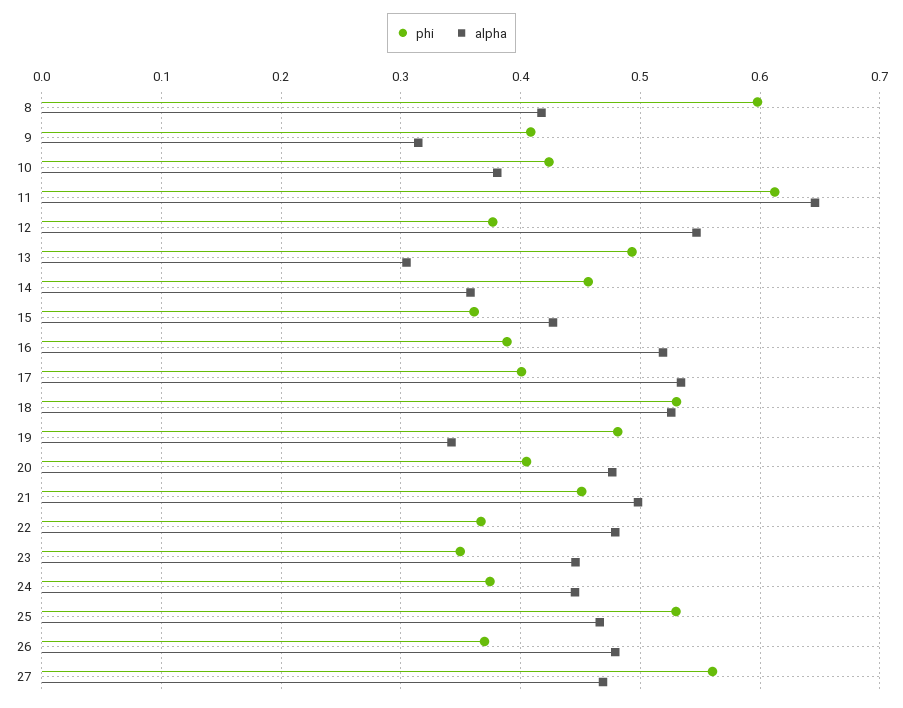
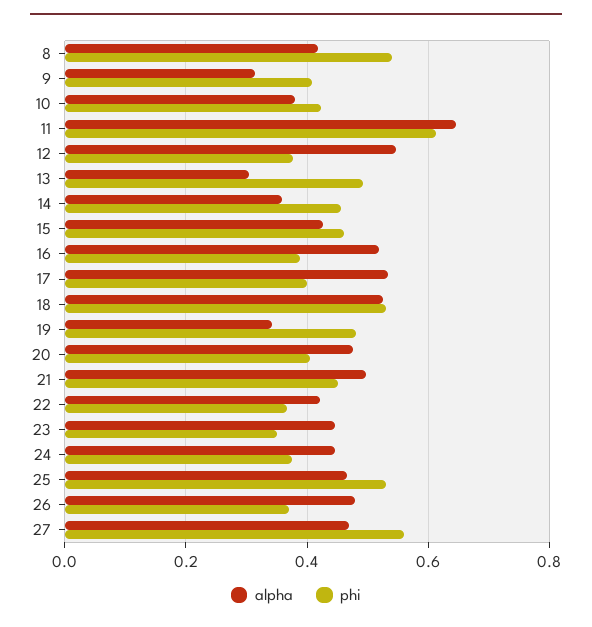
phi, 8: 0.6 -> 0.54
phi, 15: 0.36 -> 0.46
alpha, 22: 0.48 -> 0.42

